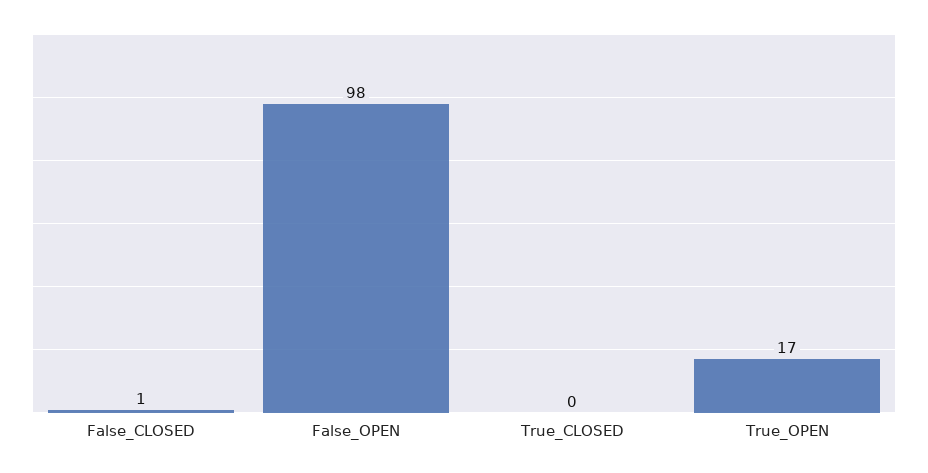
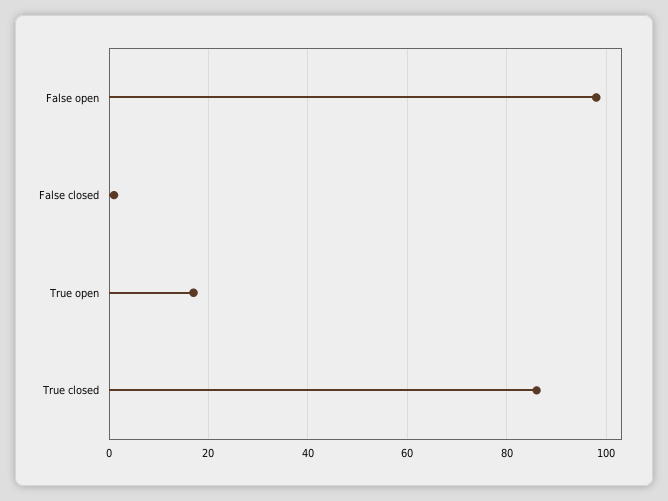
True_CLOSED: 0 -> 85

